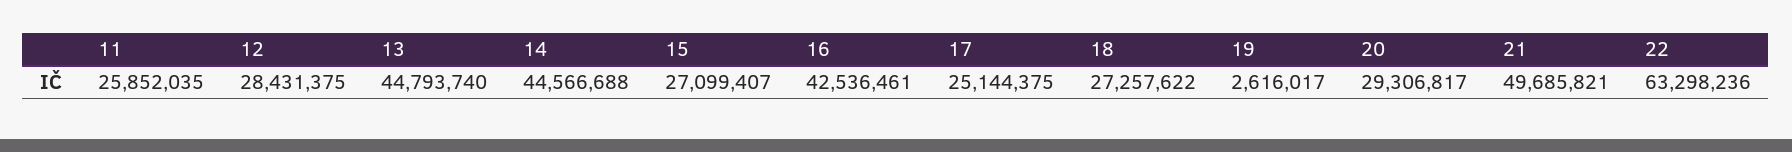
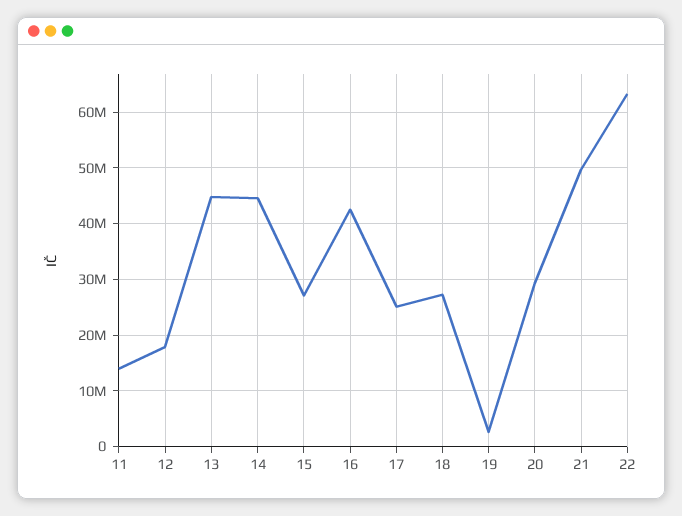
11: 25852035 -> 14000000
12: 28431375 -> 18000000

